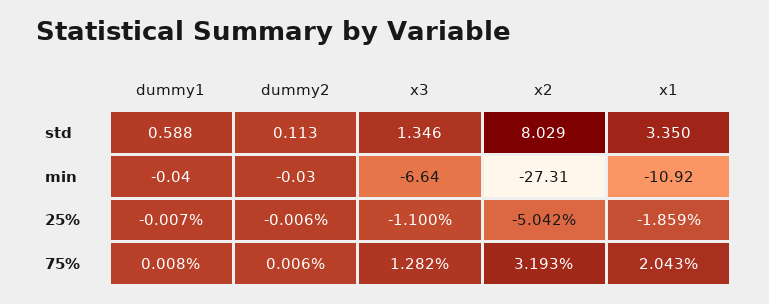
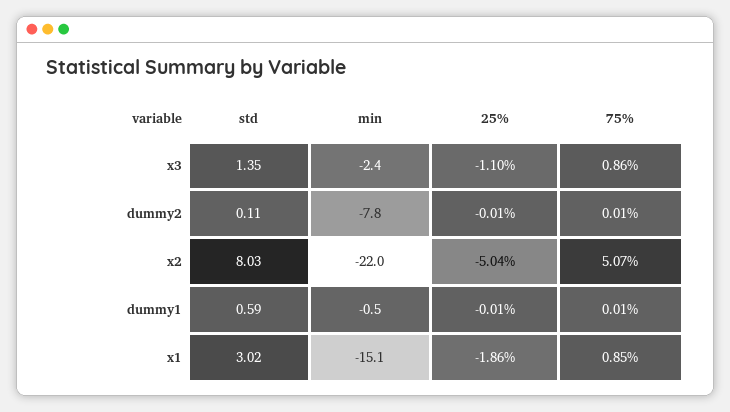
x1, std: 3.35 -> 3.02
dummy1, min: -0.04 -> -0.5
dummy2, min: -0.03 -> -7.8
x3, min: -6.64 -> -2.4
x2, min: -27.31 -> -22
x1, min: -10.92 -> -15.1
x3, 75%: 1.282 -> 0.86
x2, 75%: 3.193 -> 5.07
x1, 75%: 2.043 -> 0.85

